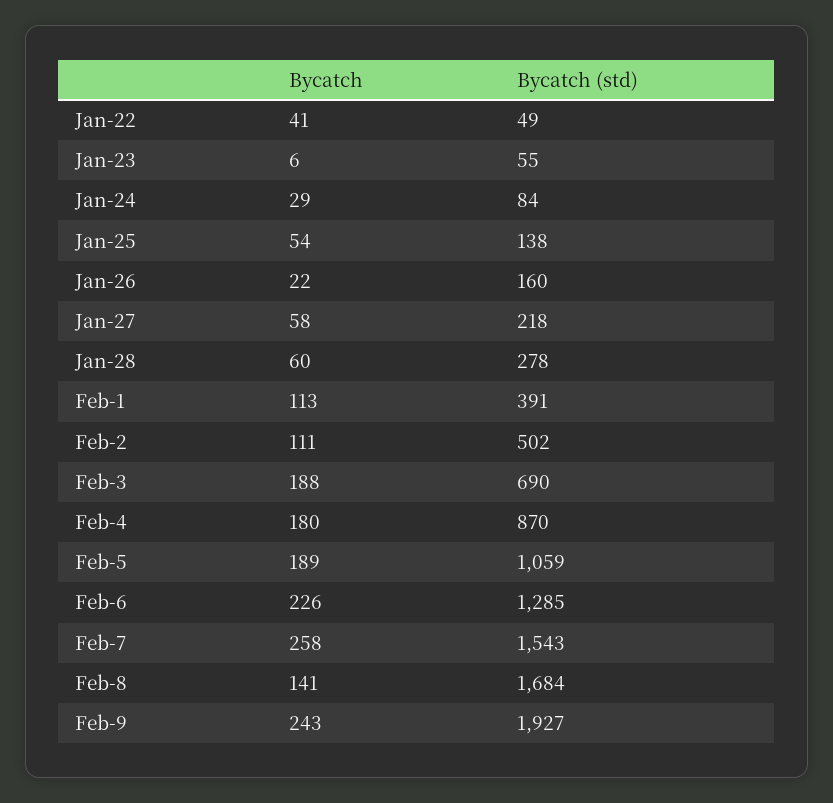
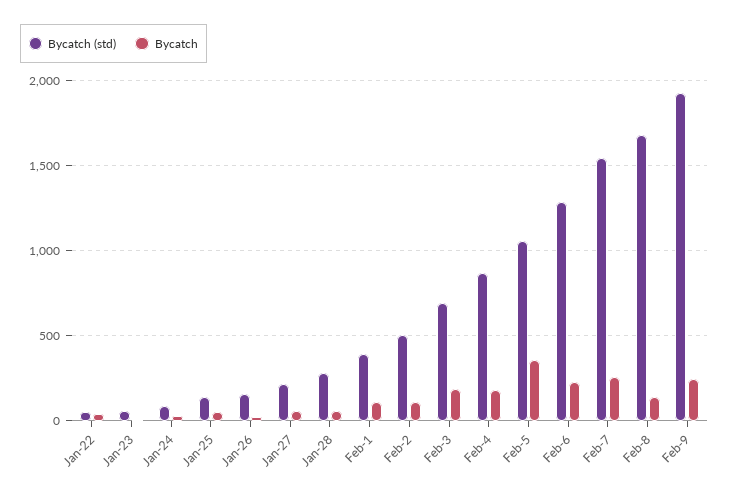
Bycatch, Feb-5: 189 -> 350

